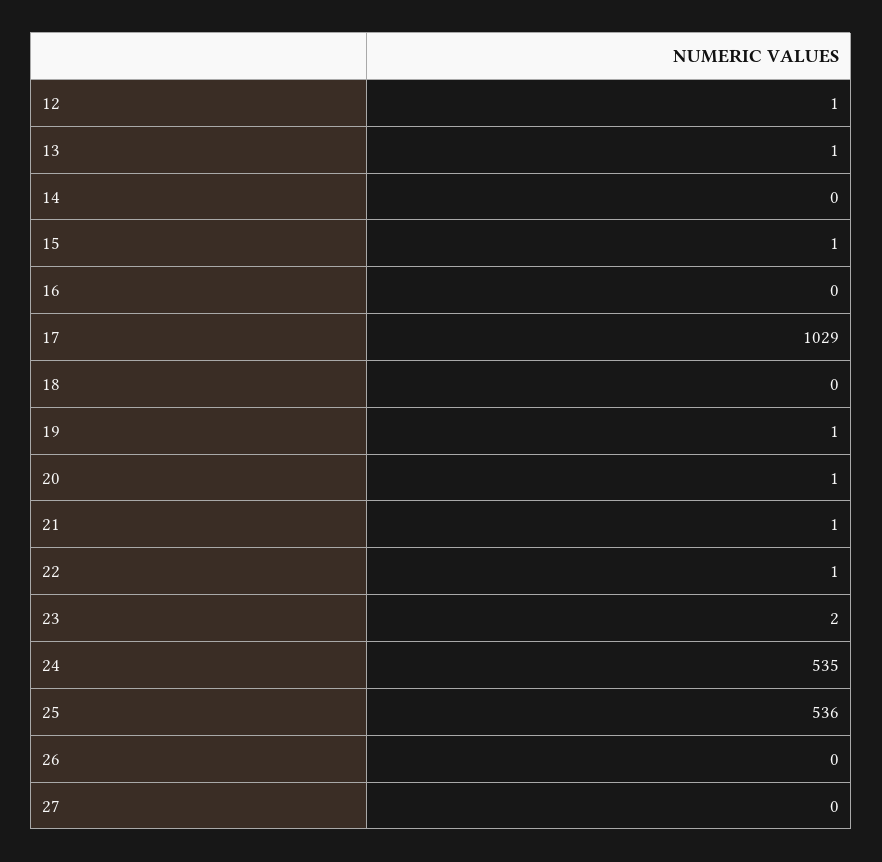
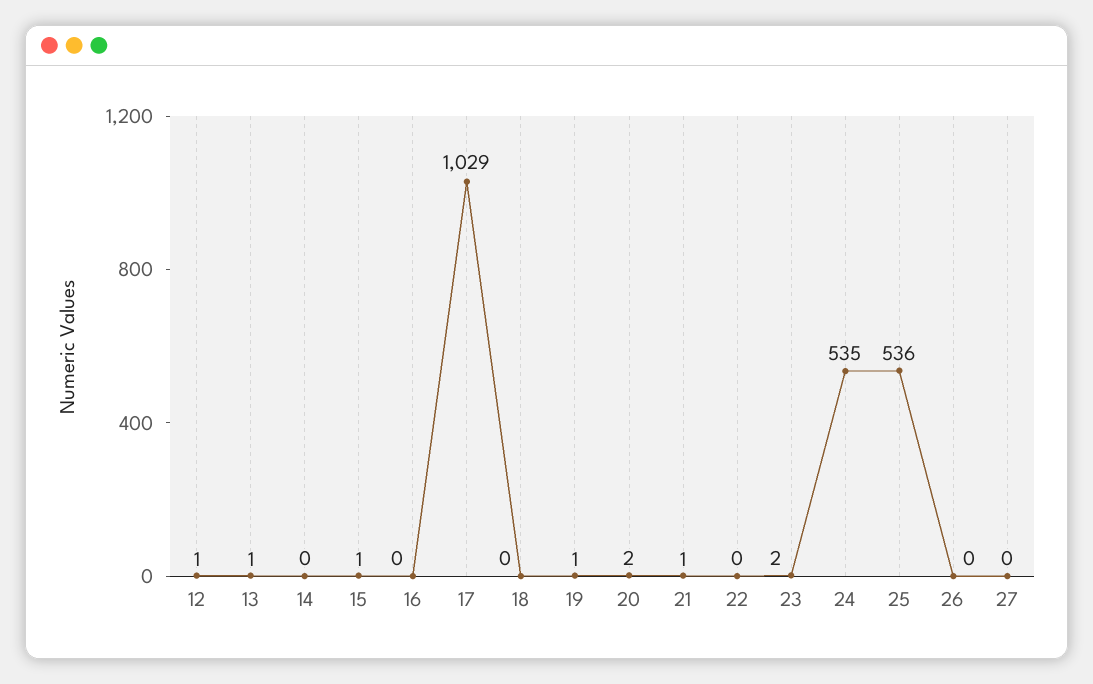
20: 1 -> 2
22: 1 -> 0

